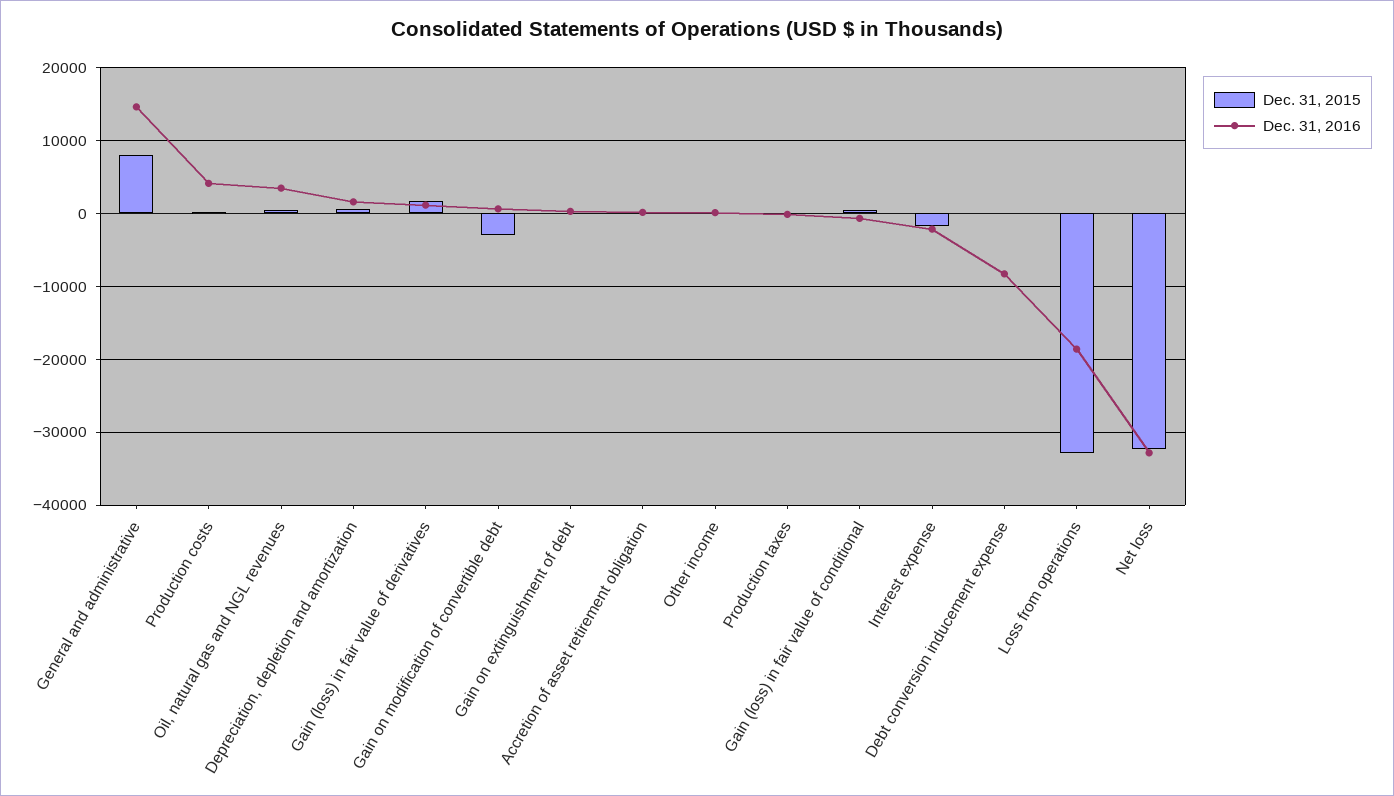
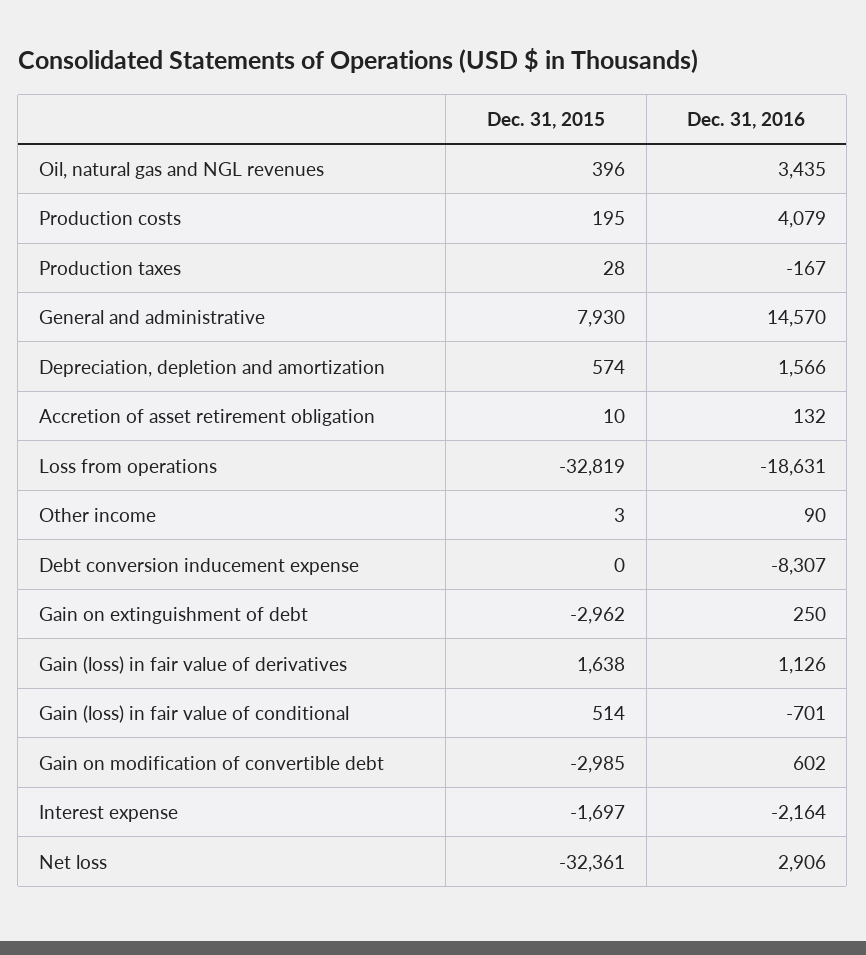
Dec. 31, 2015, Gain on extinguishment of debt: 0 -> -2962
Dec. 31, 2016, Net loss: -33000 -> 2906

